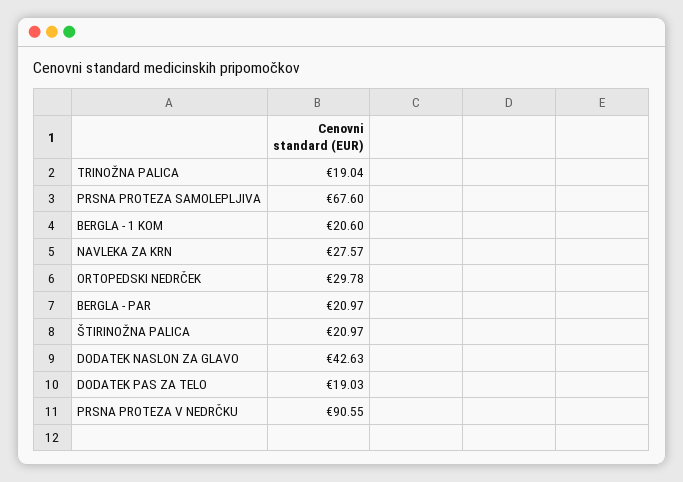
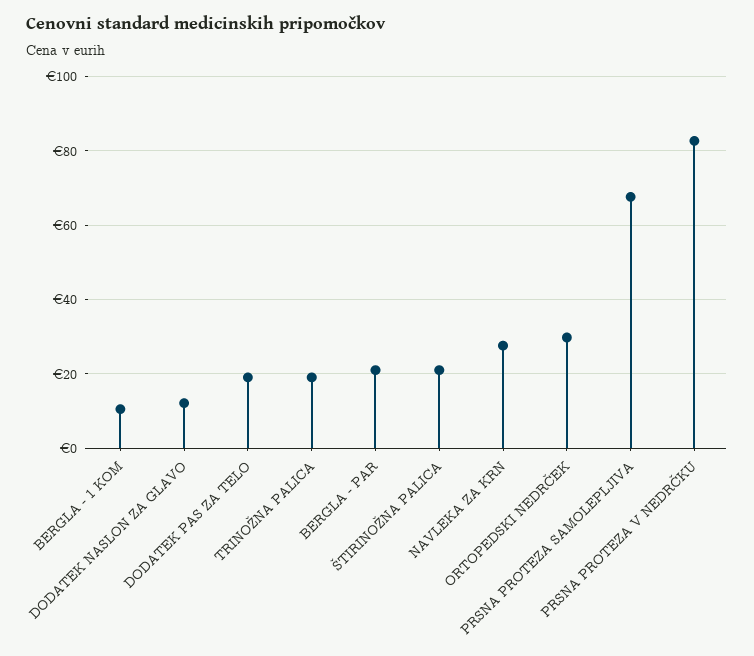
BERGLA - 1 KOM: 20.6 -> 10
DODATEK NASLON ZA GLAVO: 42.63 -> 12
PRSNA PROTEZA V NEDRČKU: 90.55 -> 82

